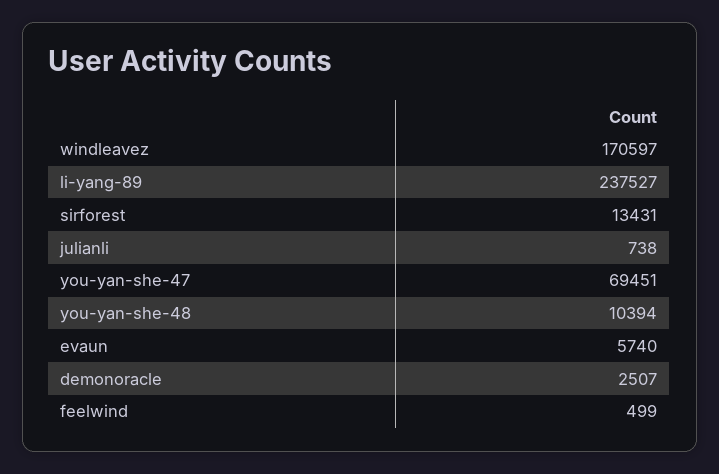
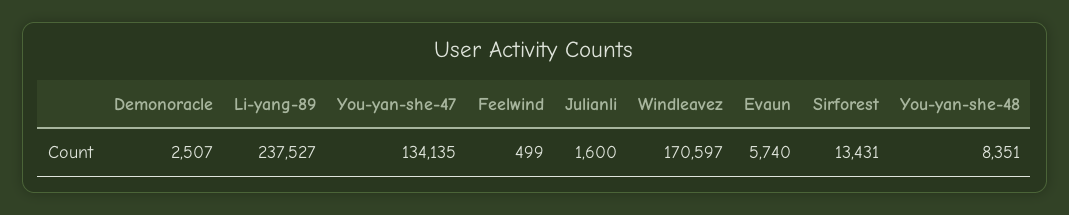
julianli: 738 -> 1600
you-yan-she-47: 69451 -> 134135
you-yan-she-48: 10394 -> 8351

